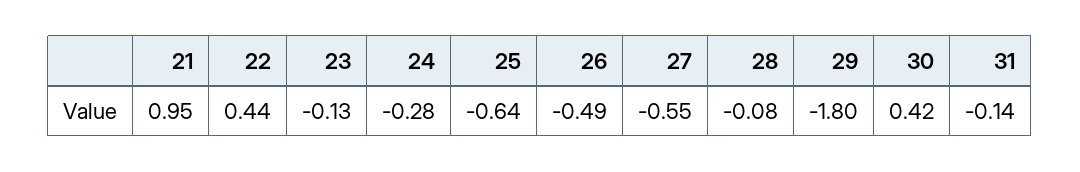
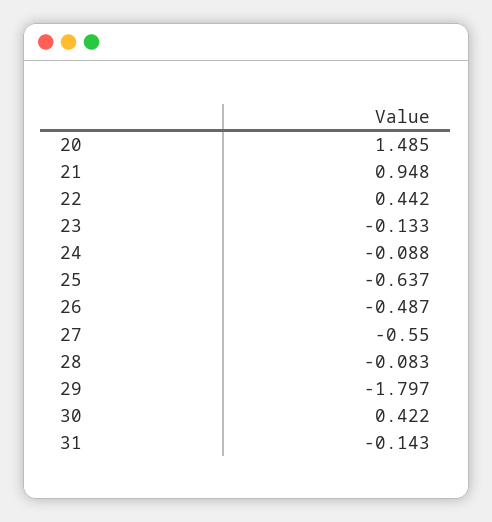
24: -0.28 -> -0.088
20: none -> 1.485

